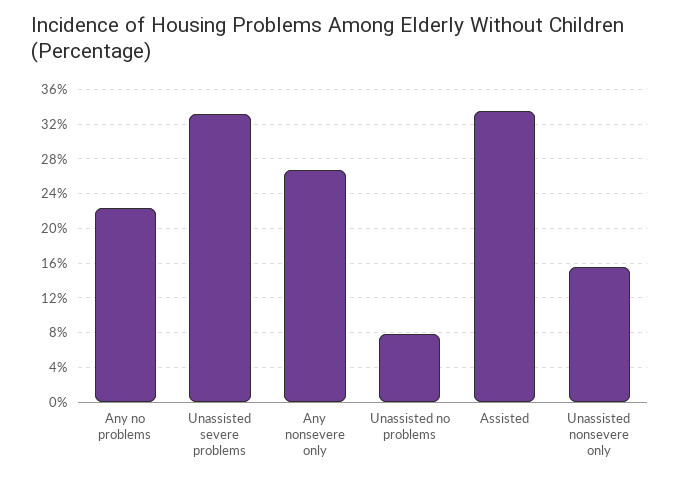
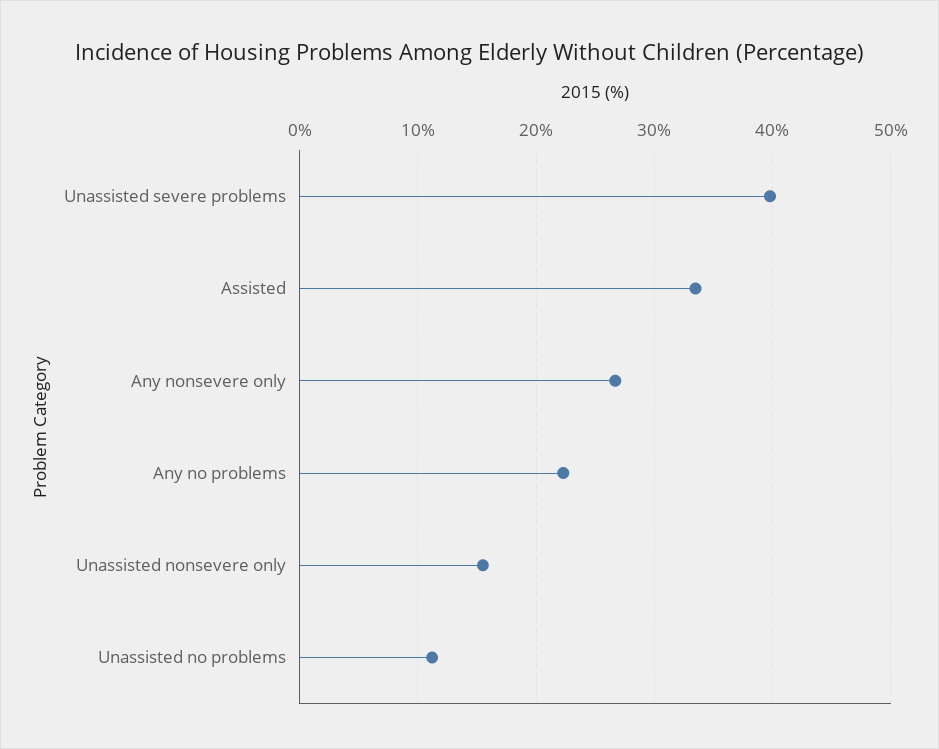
Unassisted severe problems: 33 -> 40
Unassisted no problems: 8 -> 11

